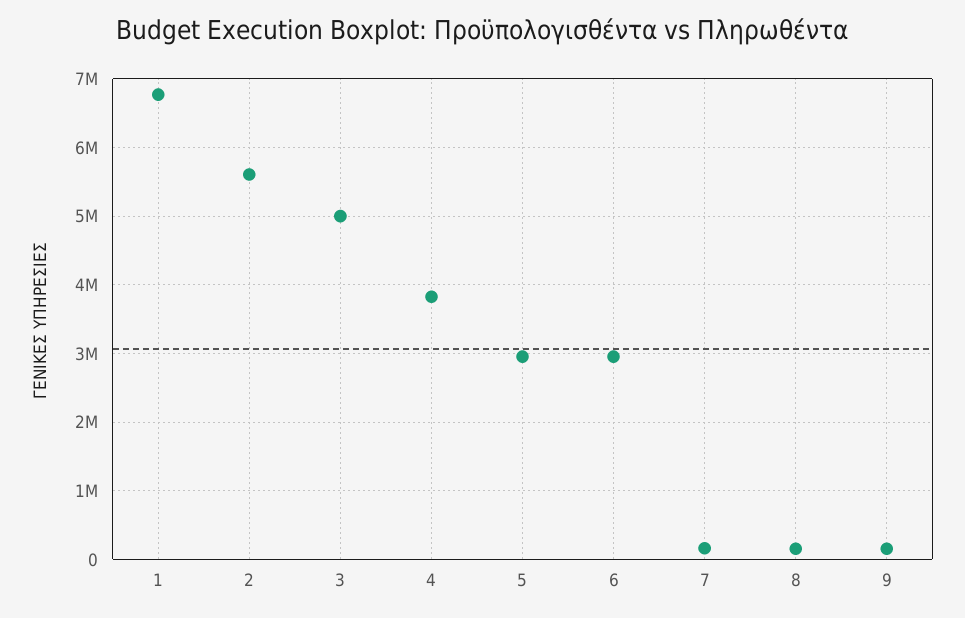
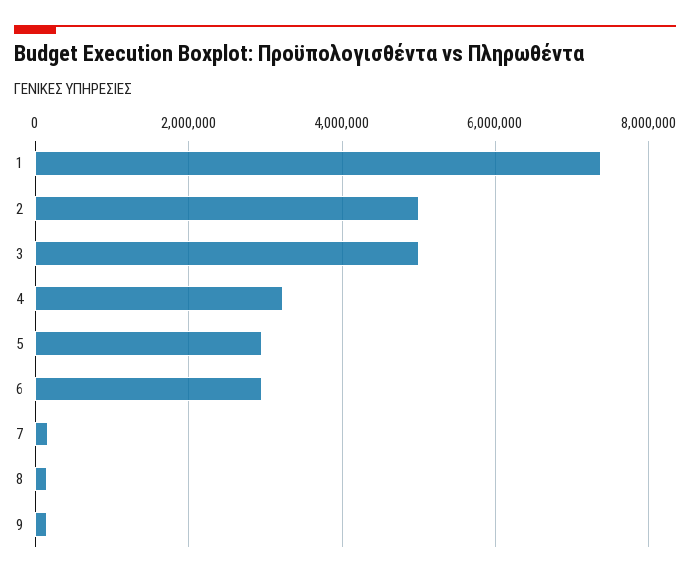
1: 6800000 -> 7400000
2: 5600000 -> 5000000
4: 3800000 -> 3200000

